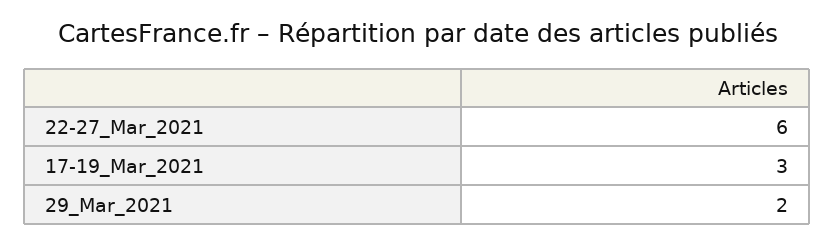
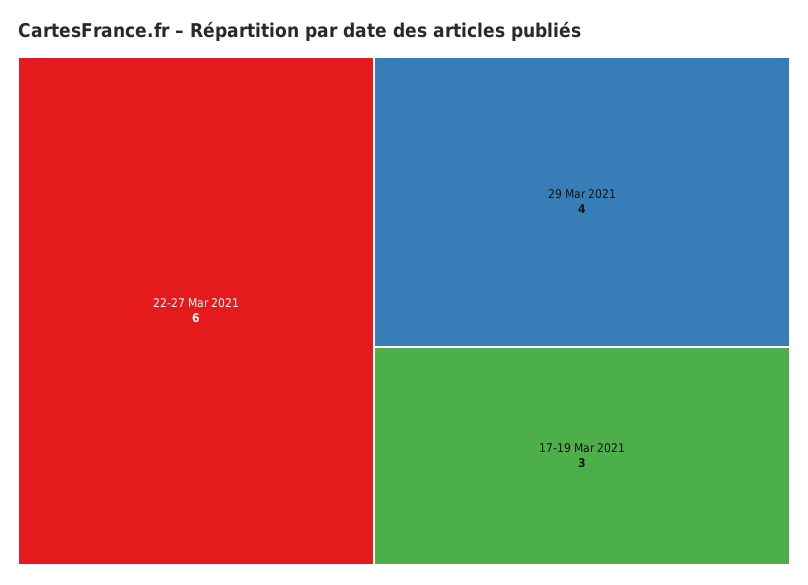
29_Mar_2021: 2 -> 4

